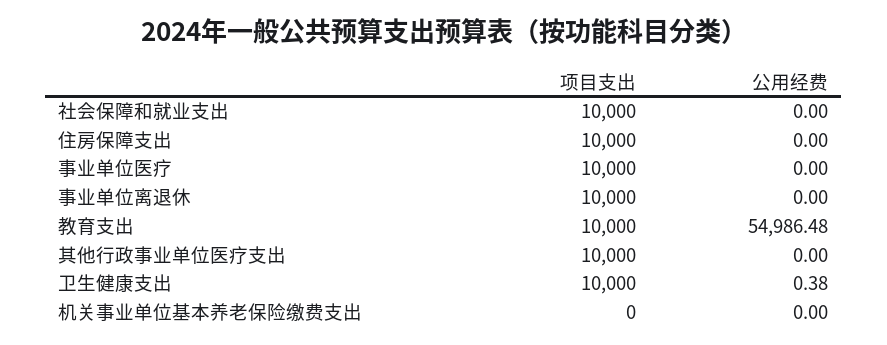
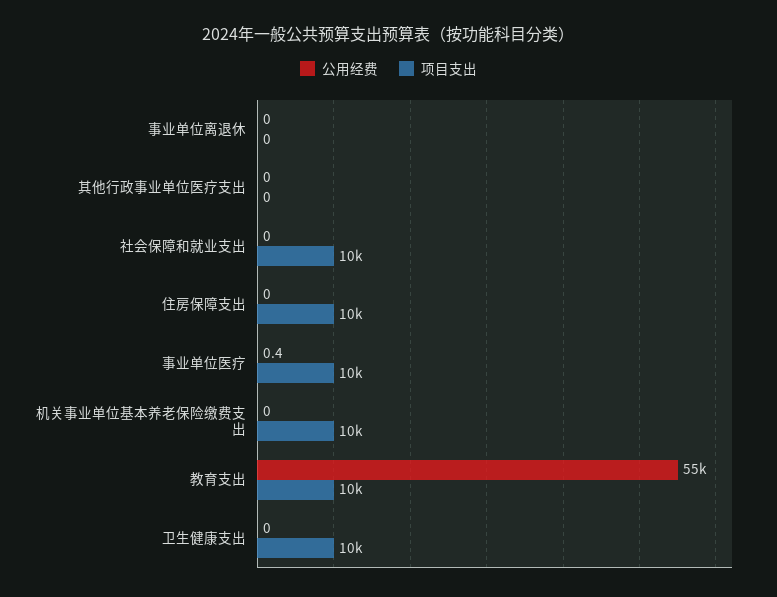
公用经费, 事业单位医疗: 0 -> 0.4
项目支出, 事业单位离退休: 10000 -> 0
项目支出, 其他行政事业单位医疗支出: 10000 -> 0
公用经费, 卫生健康支出: 0.38 -> 0
项目支出, 机关事业单位基本养老保险缴费支出: 0 -> 10000

